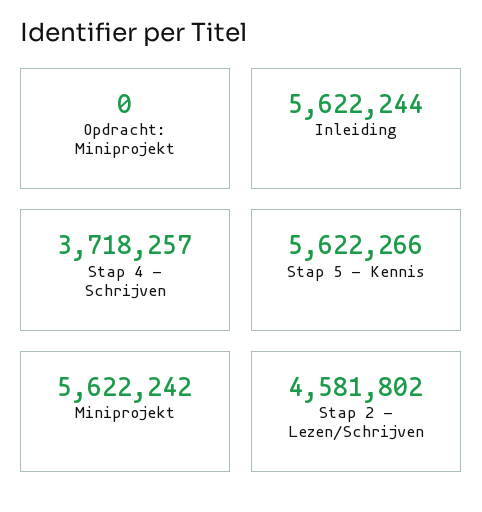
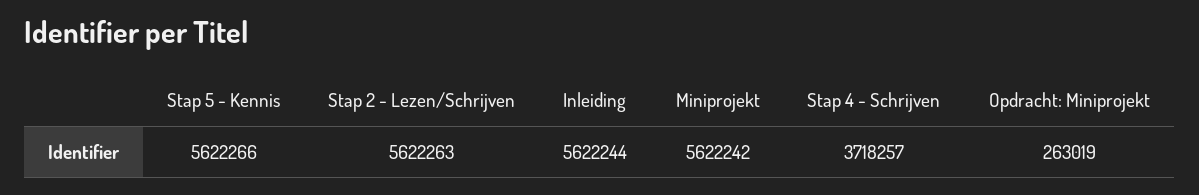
Opdracht: Miniprojekt: 0 -> 263019
Stap 2 - Lezen/Schrijven: 4581802 -> 5622263

